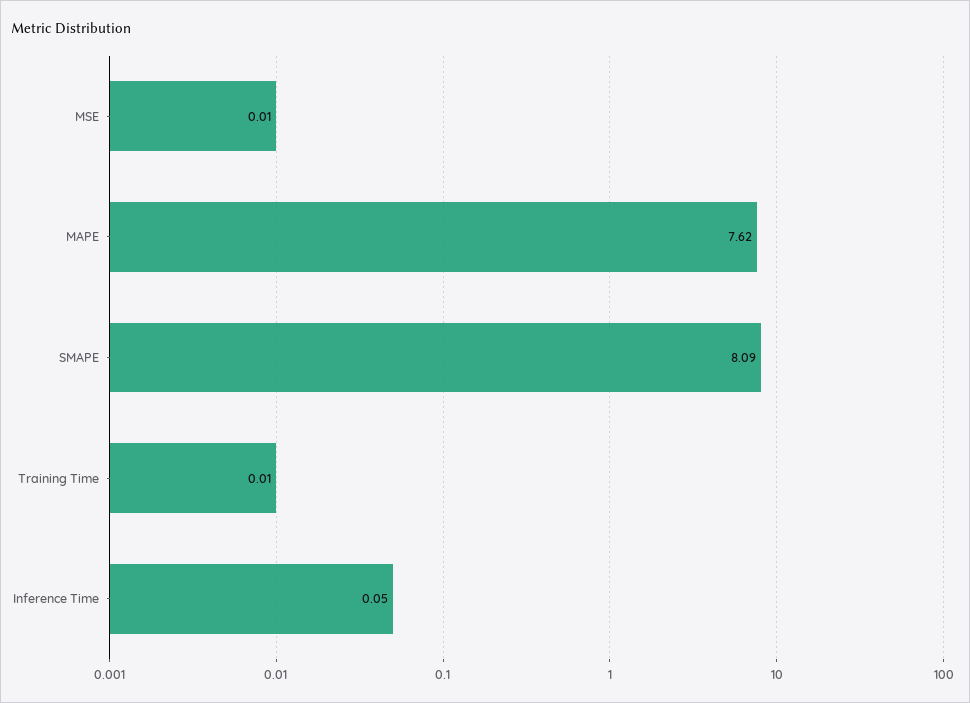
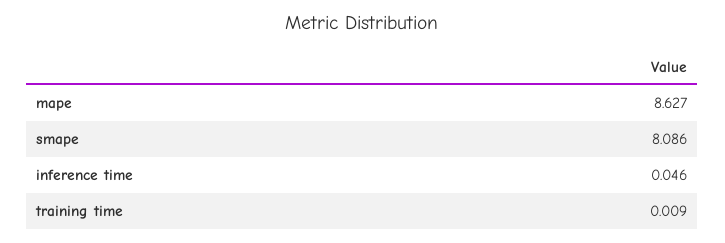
MSE: 0.01 -> none
MAPE: 7.62 -> 8.627

